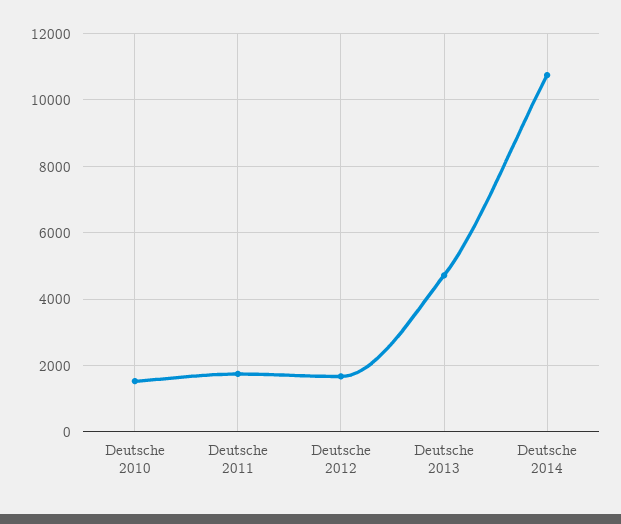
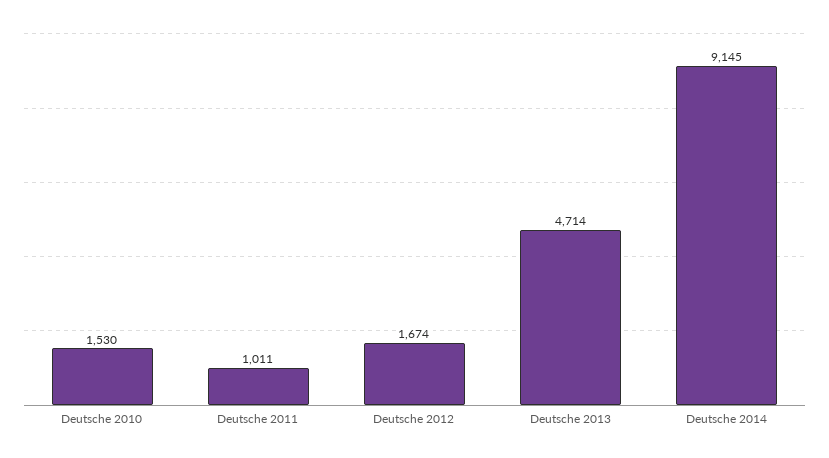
Deutsche 2011: 1800 -> 1011
Deutsche 2014: 10800 -> 9145

